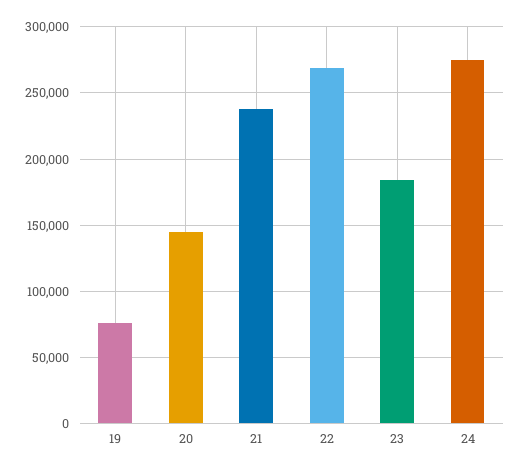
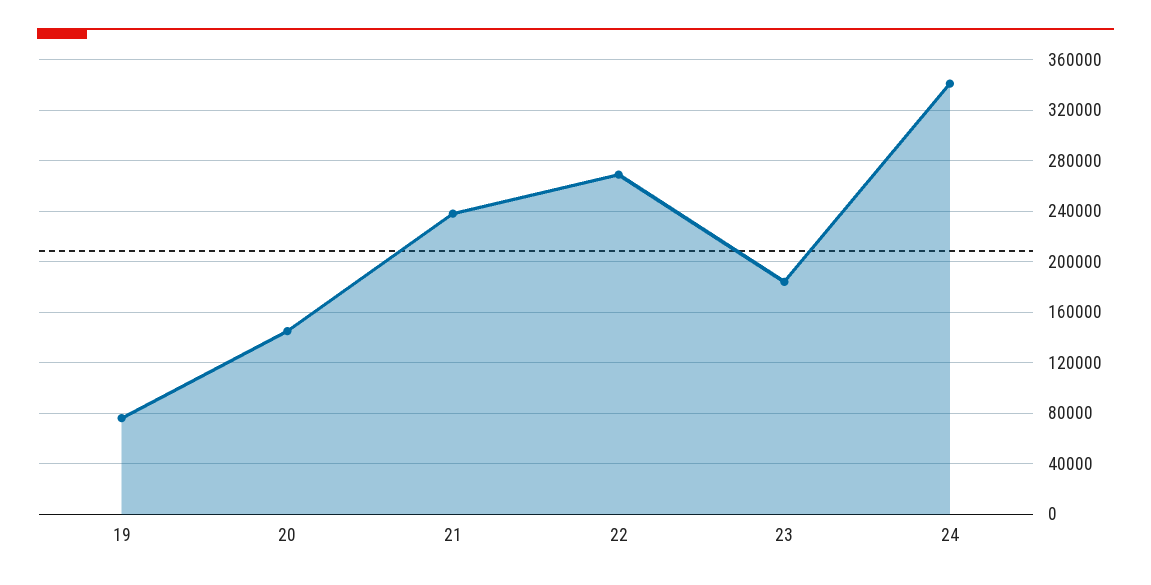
24: 275000 -> 340000

